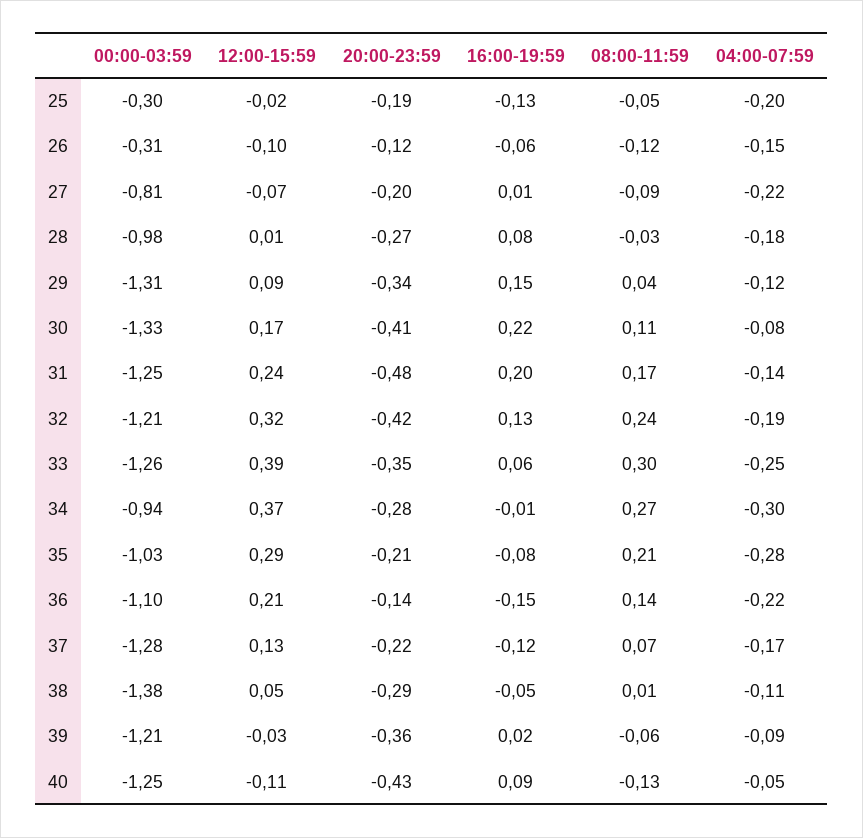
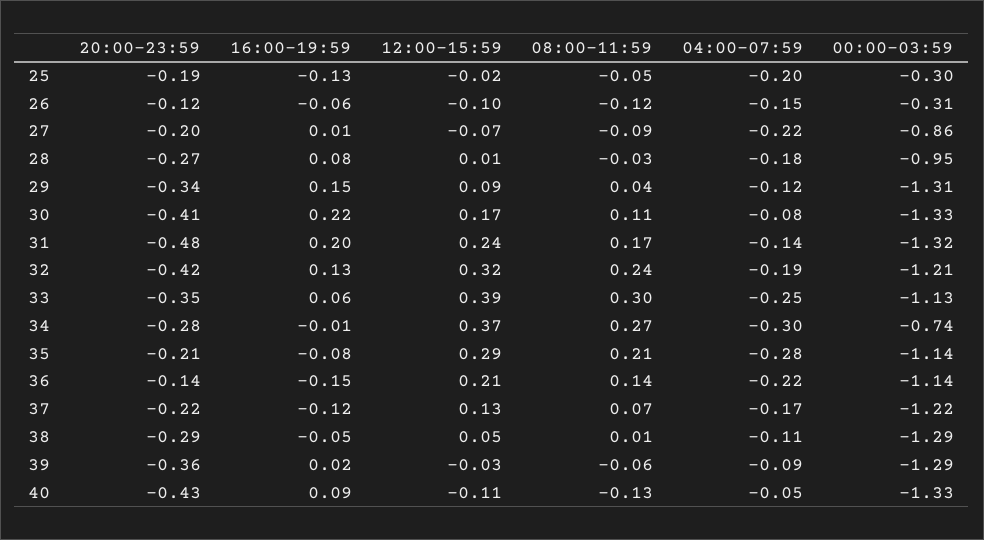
00:00-03:59, 27: -0.81 -> -0.86
00:00-03:59, 28: -0.98 -> -0.95
00:00-03:59, 31: -1.25 -> -1.32
00:00-03:59, 33: -1.26 -> -1.13
00:00-03:59, 34: -0.94 -> -0.74
00:00-03:59, 35: -1.03 -> -1.14
00:00-03:59, 36: -1.1 -> -1.14
00:00-03:59, 37: -1.28 -> -1.22
00:00-03:59, 38: -1.38 -> -1.29
00:00-03:59, 39: -1.21 -> -1.29
00:00-03:59, 40: -1.25 -> -1.33

